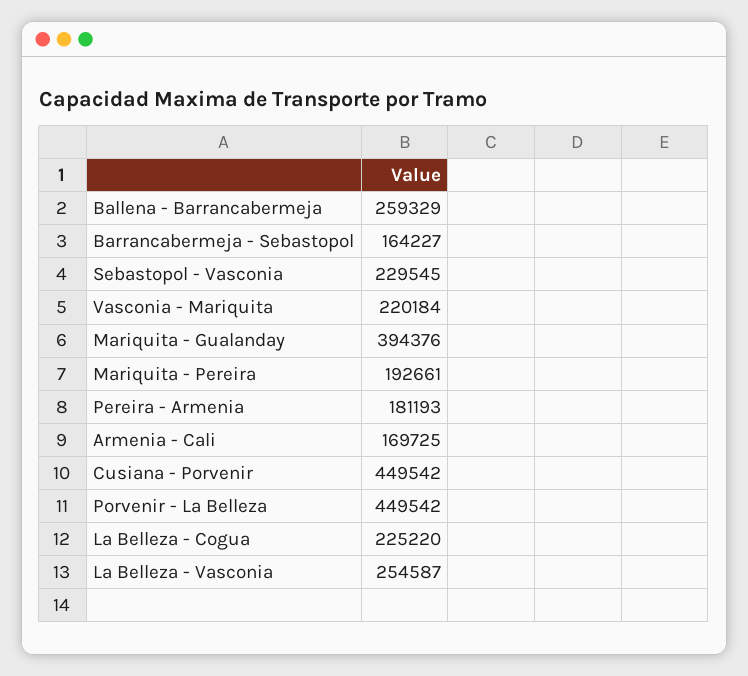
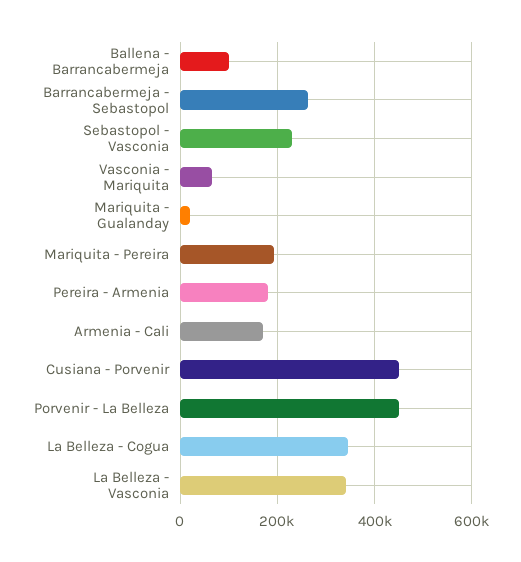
Ballena - Barrancabermeja: 259329 -> 100000
Barrancabermeja - Sebastopol: 164227 -> 260000
Vasconia - Mariquita: 220184 -> 60000
Mariquita - Gualanday: 394376 -> 20000
La Belleza - Cogua: 225220 -> 340000
La Belleza - Vasconia: 254587 -> 340000

